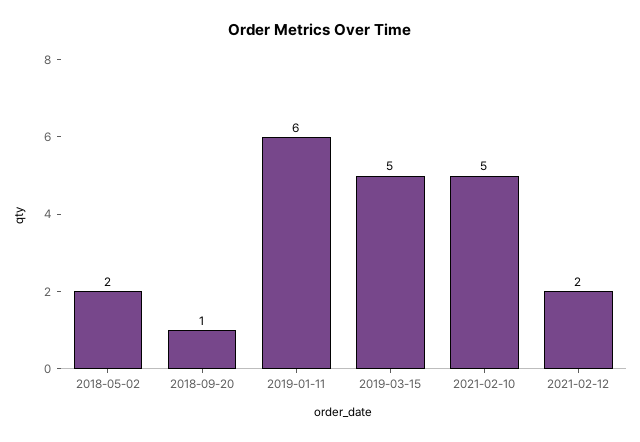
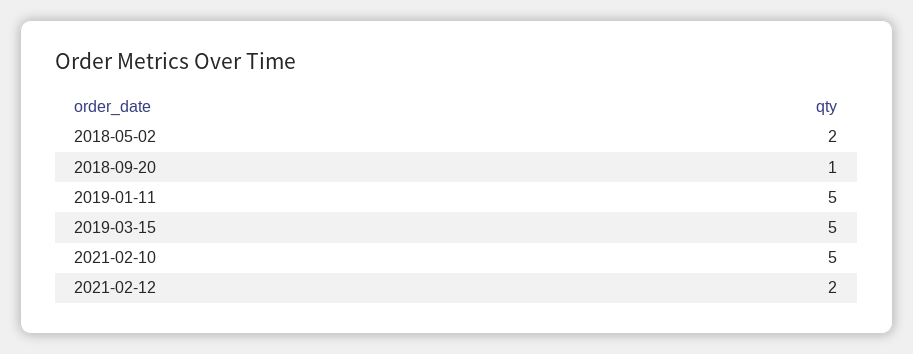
2019-01-11: 6 -> 5

